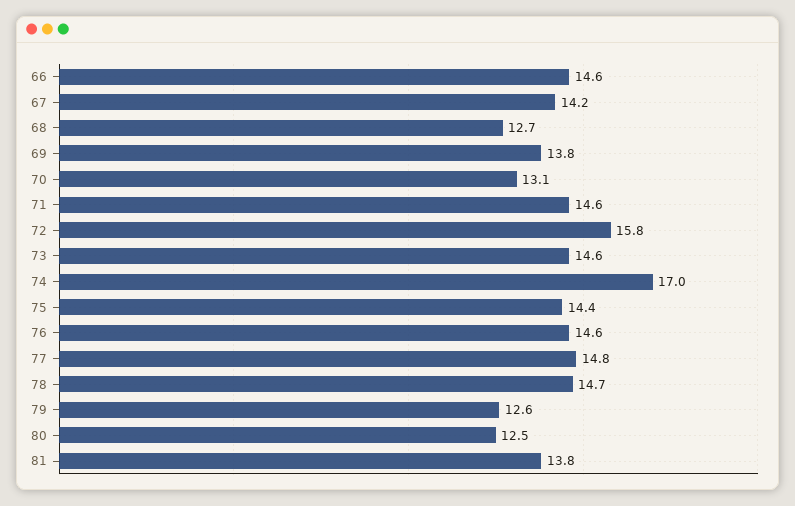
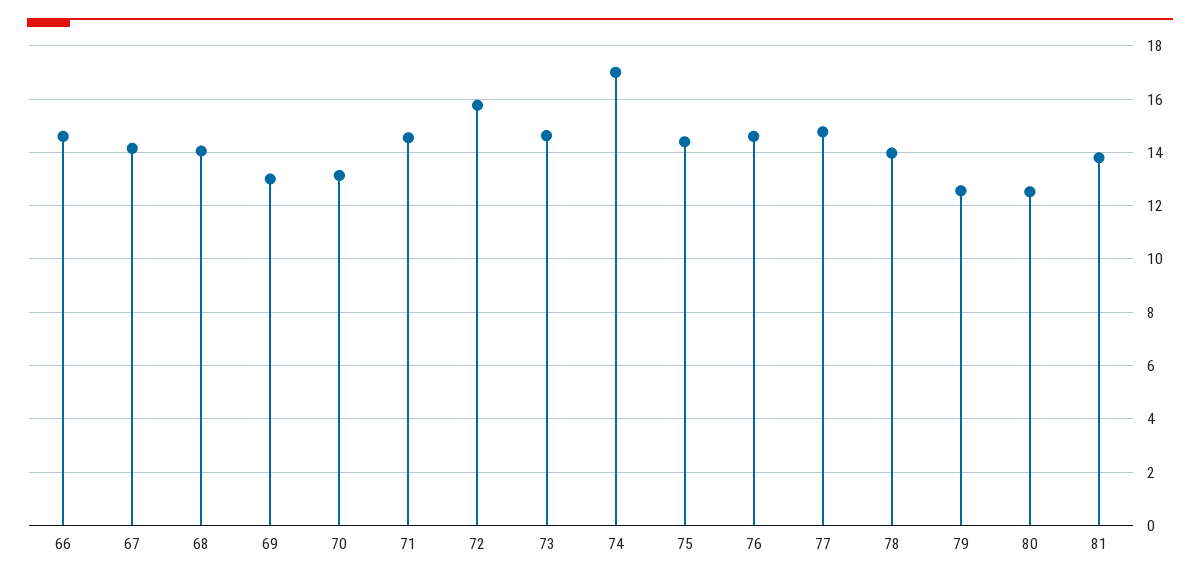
68: 12.7 -> 14
69: 13.8 -> 13
78: 14.7 -> 14

